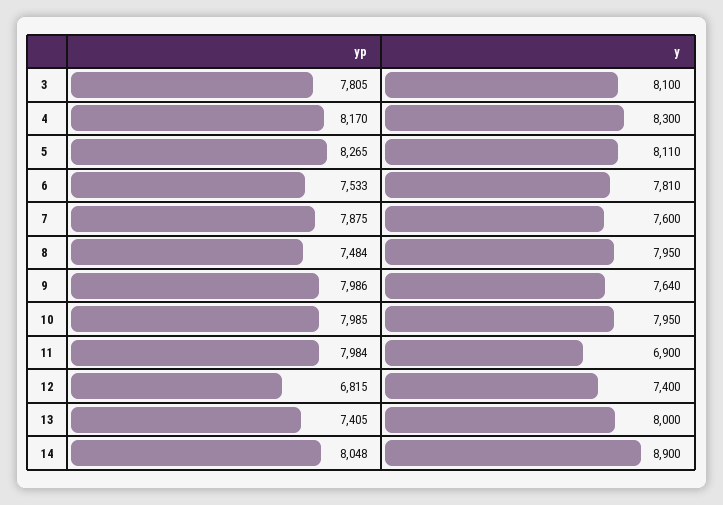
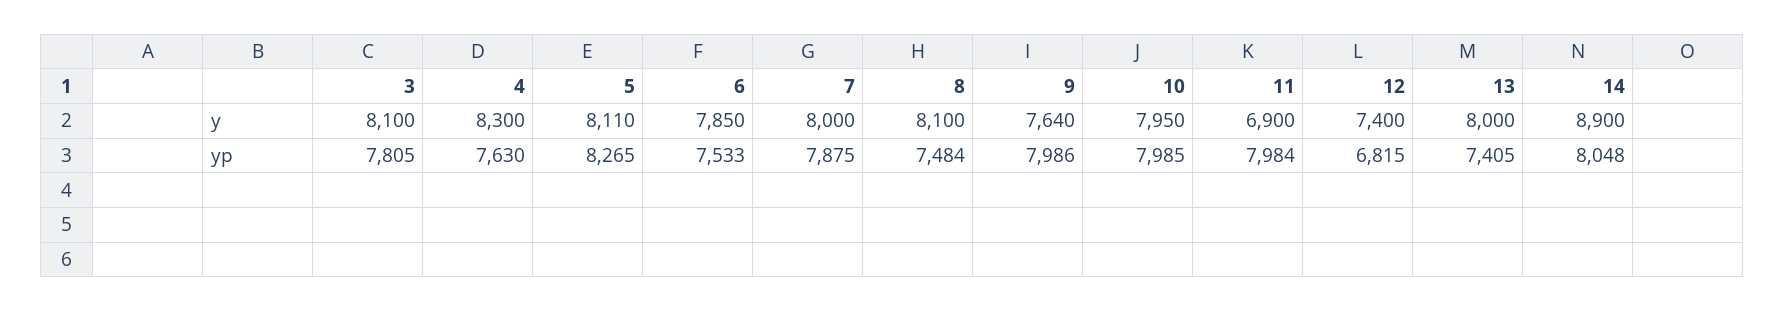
yp, 4: 8170 -> 7630
y, 6: 7810 -> 7850
y, 7: 7600 -> 8000
y, 8: 7950 -> 8100

